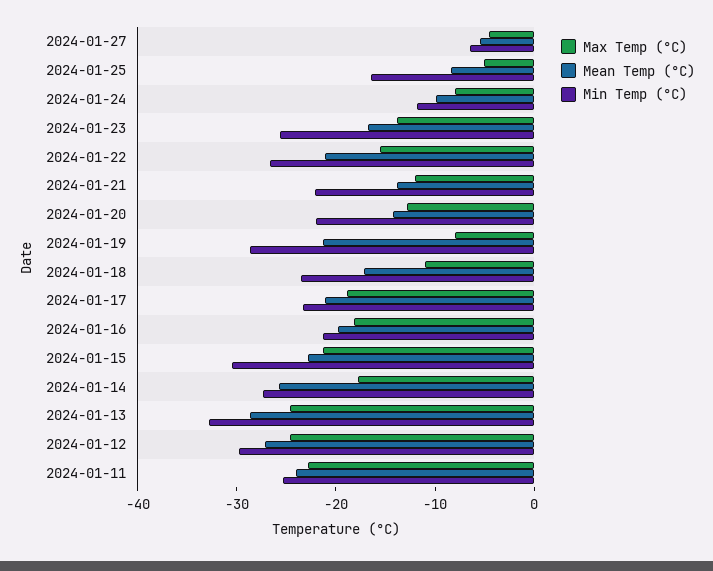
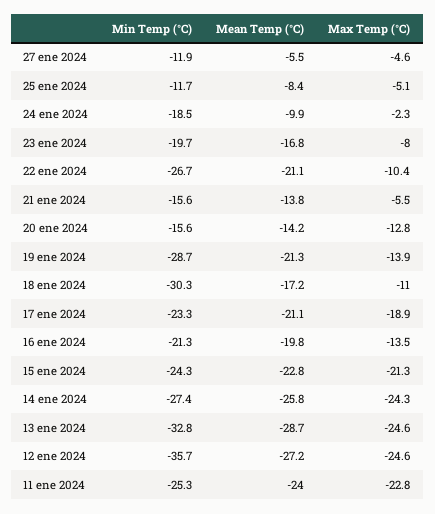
Min Temp (°C), 2024-01-27: -6 -> -11.9
Min Temp (°C), 2024-01-25: -16 -> -11.7
Max Temp (°C), 2024-01-24: -8 -> -2.3
Min Temp (°C), 2024-01-24: -12 -> -18.5
Max Temp (°C), 2024-01-23: -14 -> -8
Min Temp (°C), 2024-01-23: -26 -> -19.7
Max Temp (°C), 2024-01-22: -16 -> -10.4
Max Temp (°C), 2024-01-21: -12 -> -5.5
Min Temp (°C), 2024-01-21: -22 -> -15.6
Min Temp (°C), 2024-01-20: -22 -> -15.6
Max Temp (°C), 2024-01-19: -8 -> -13.9
Min Temp (°C), 2024-01-18: -24 -> -30.3
Max Temp (°C), 2024-01-16: -18 -> -13.5
Min Temp (°C), 2024-01-15: -30 -> -24.3
Max Temp (°C), 2024-01-14: -18 -> -24.3
Min Temp (°C), 2024-01-12: -30 -> -35.7

